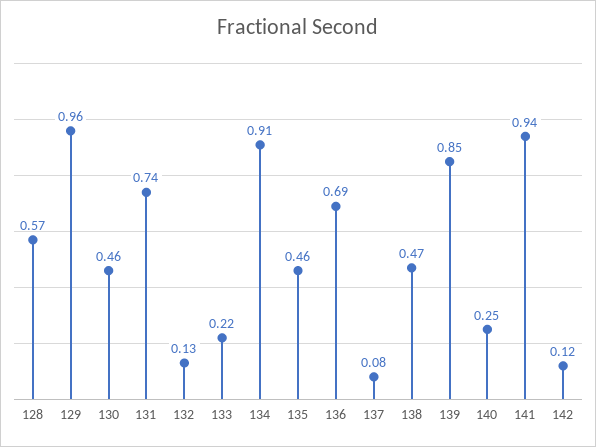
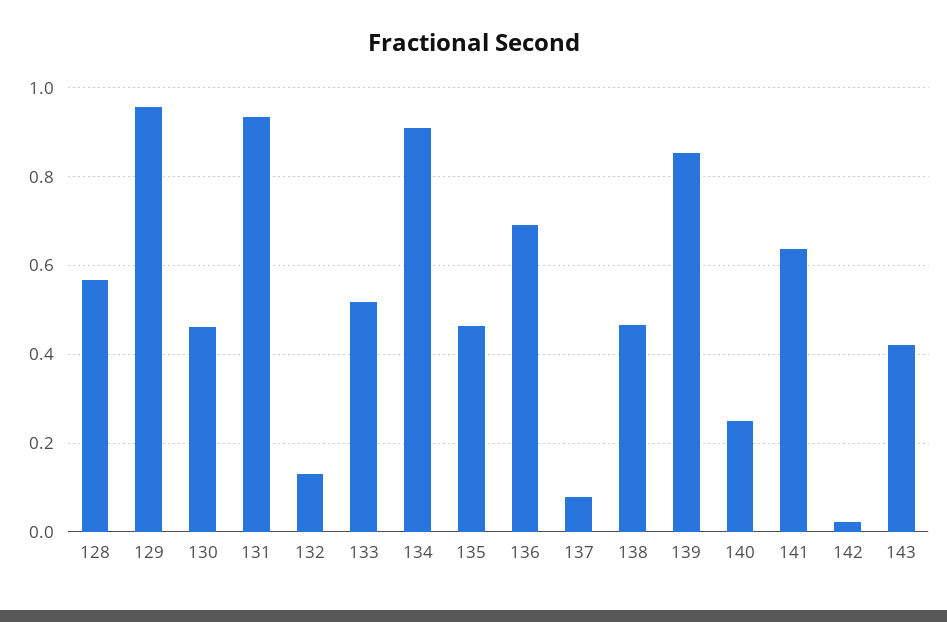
131: 0.74 -> 0.94
133: 0.22 -> 0.52
141: 0.94 -> 0.64
142: 0.12 -> 0.02
143: none -> 0.42

